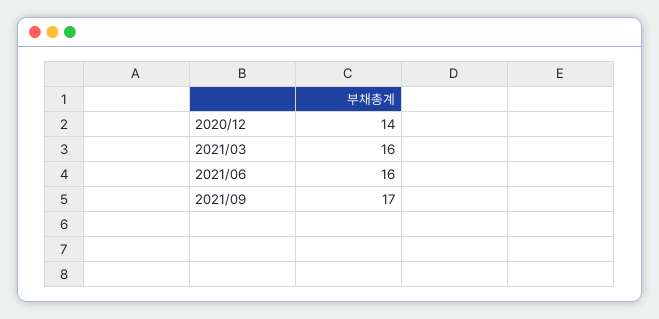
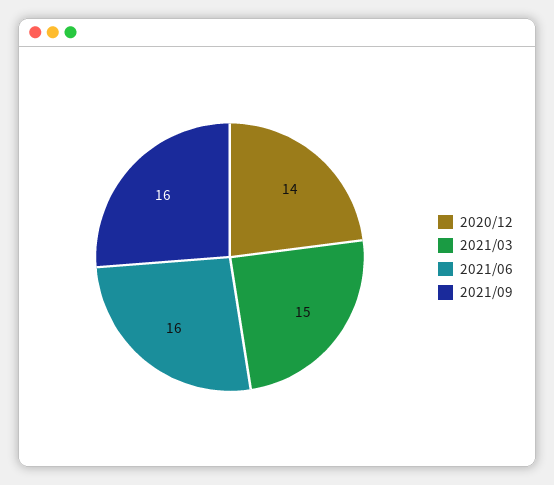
2021/03: 16 -> 15
2021/09: 17 -> 16

